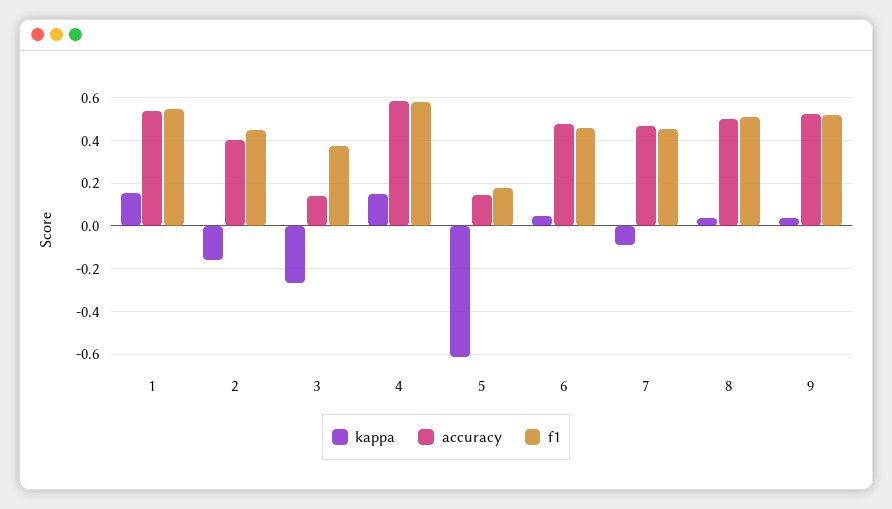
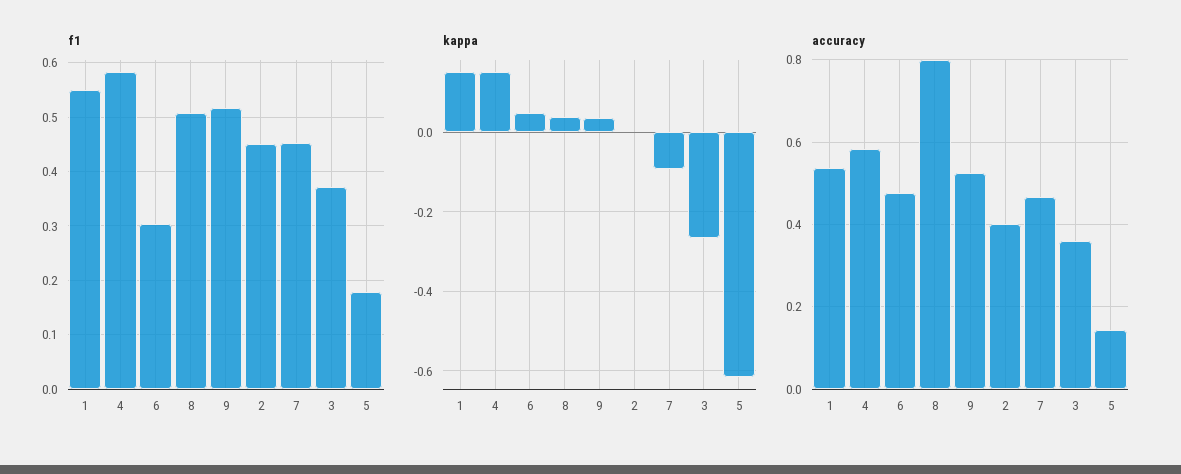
kappa, 2: -0.15 -> 0
accuracy, 3: 0.15 -> 0.36
f1, 6: 0.45 -> 0.3
accuracy, 8: 0.5 -> 0.8

